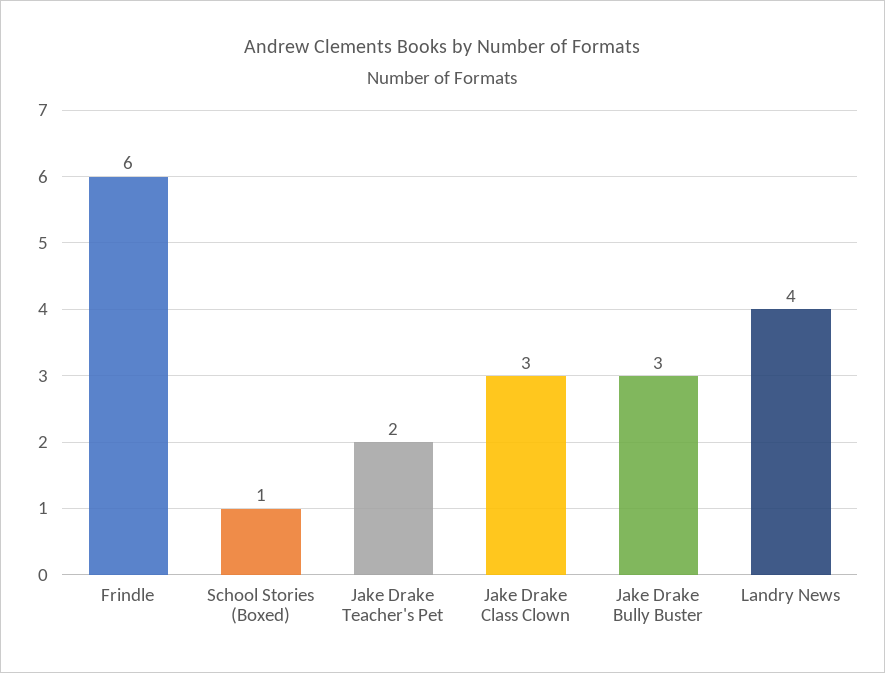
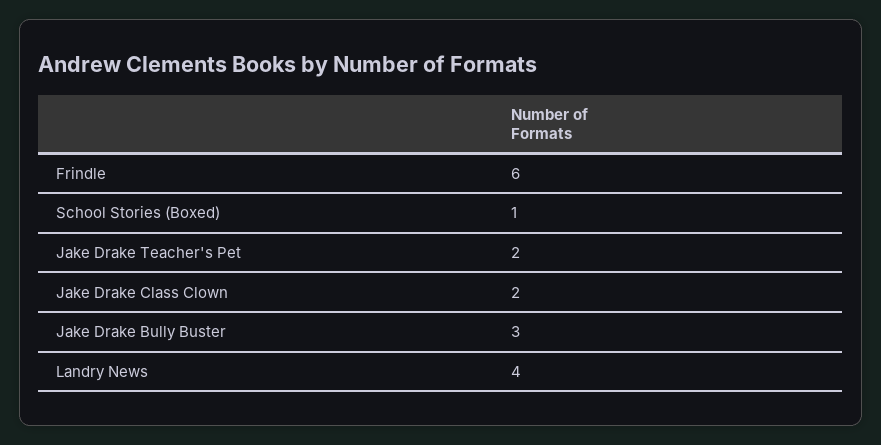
Jake Drake Class Clown: 3 -> 2

